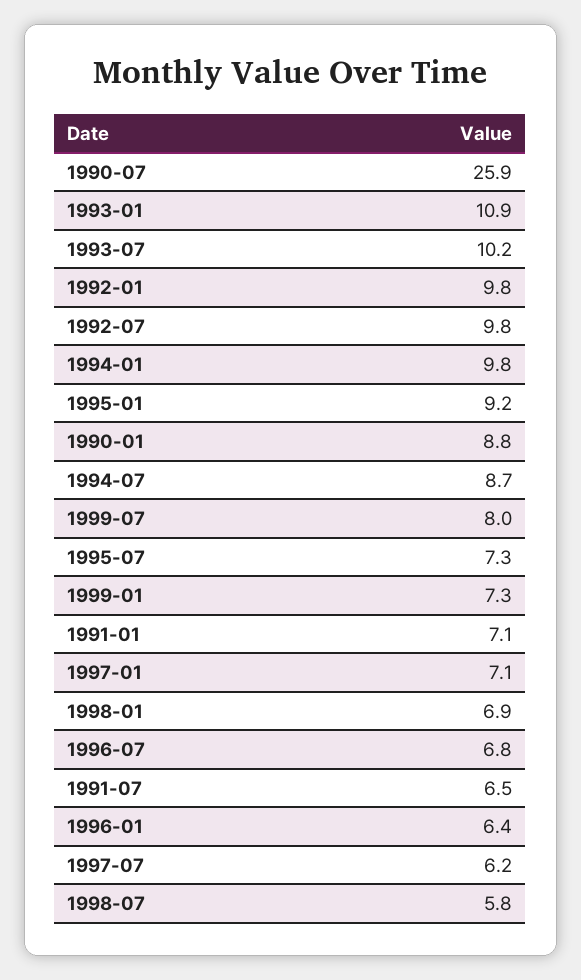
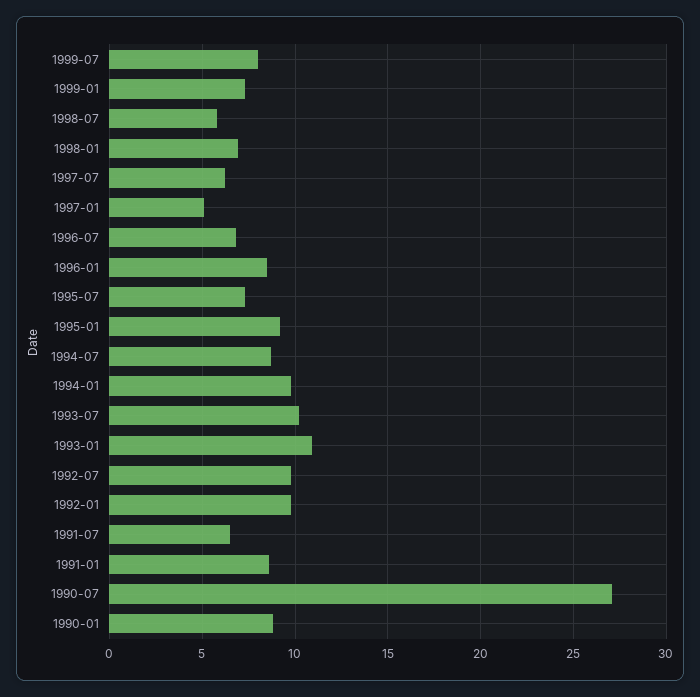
1990-07: 25.9 -> 27
1991-01: 7.1 -> 8.5
1997-01: 7.1 -> 5
1996-01: 6.4 -> 8.5

